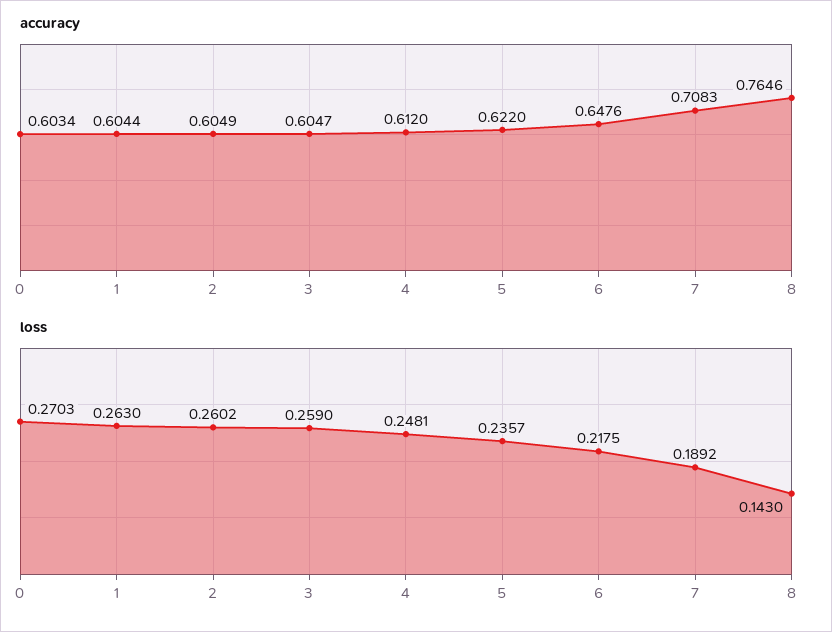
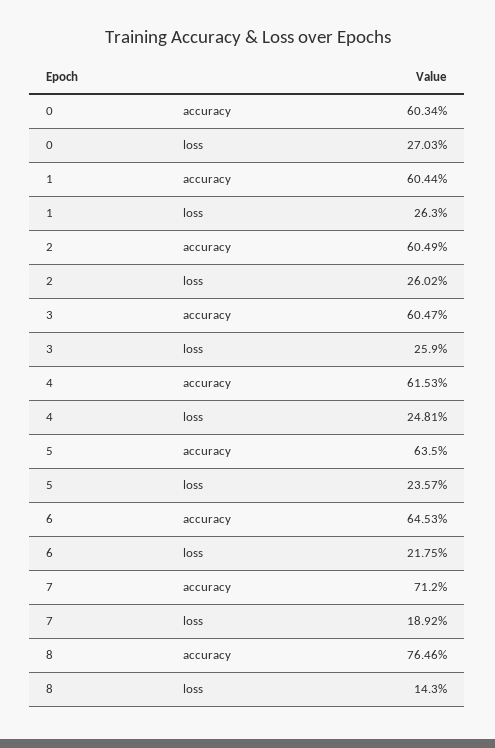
accuracy, 4: 0.612 -> 0.6153
accuracy, 5: 0.622 -> 0.635
accuracy, 6: 0.6476 -> 0.6453
accuracy, 7: 0.7083 -> 0.712

